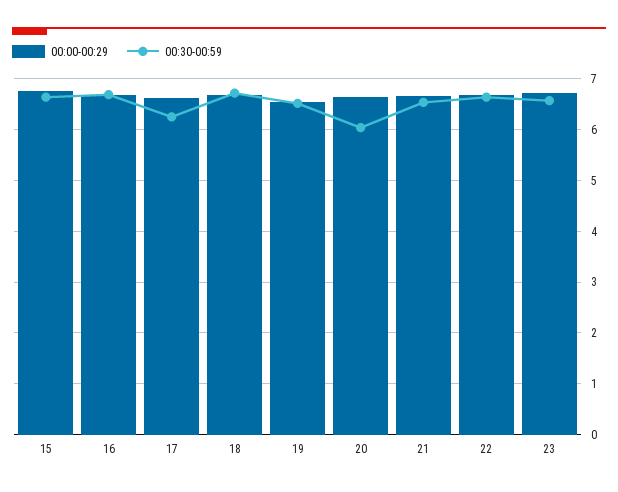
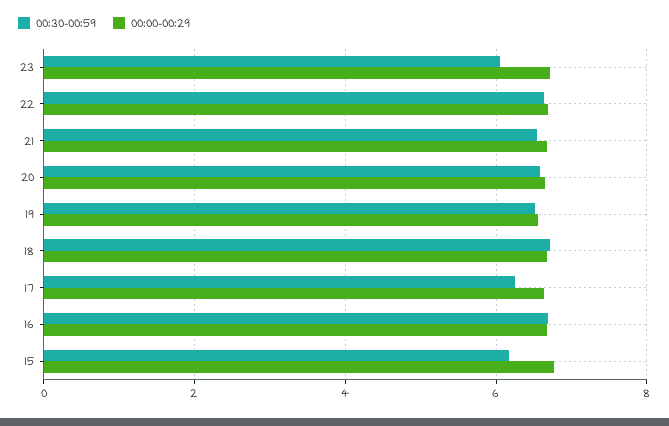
00:30-00:59, 15: 6.6 -> 6.2
00:30-00:59, 20: 6 -> 6.6
00:30-00:59, 23: 6.6 -> 6

